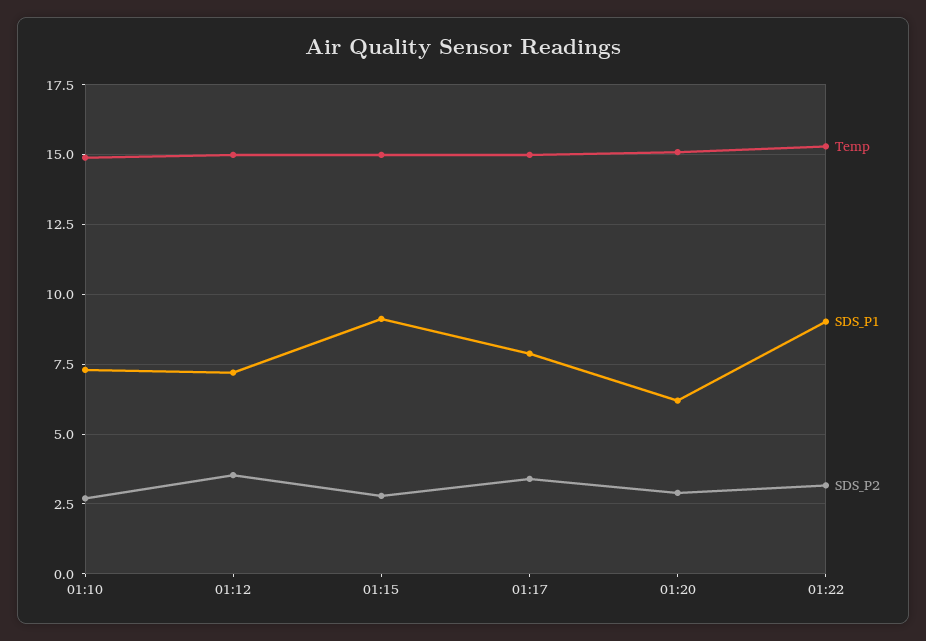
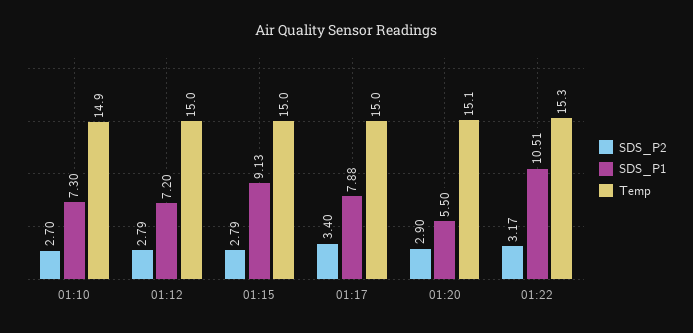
SDS_P2, 01:12: 3.5 -> 2.79
SDS_P1, 01:20: 6.25 -> 5.5
SDS_P1, 01:22: 9 -> 10.51

